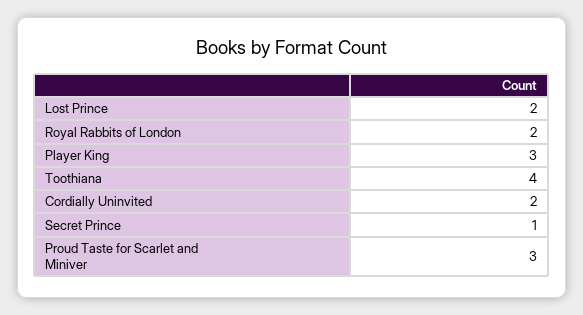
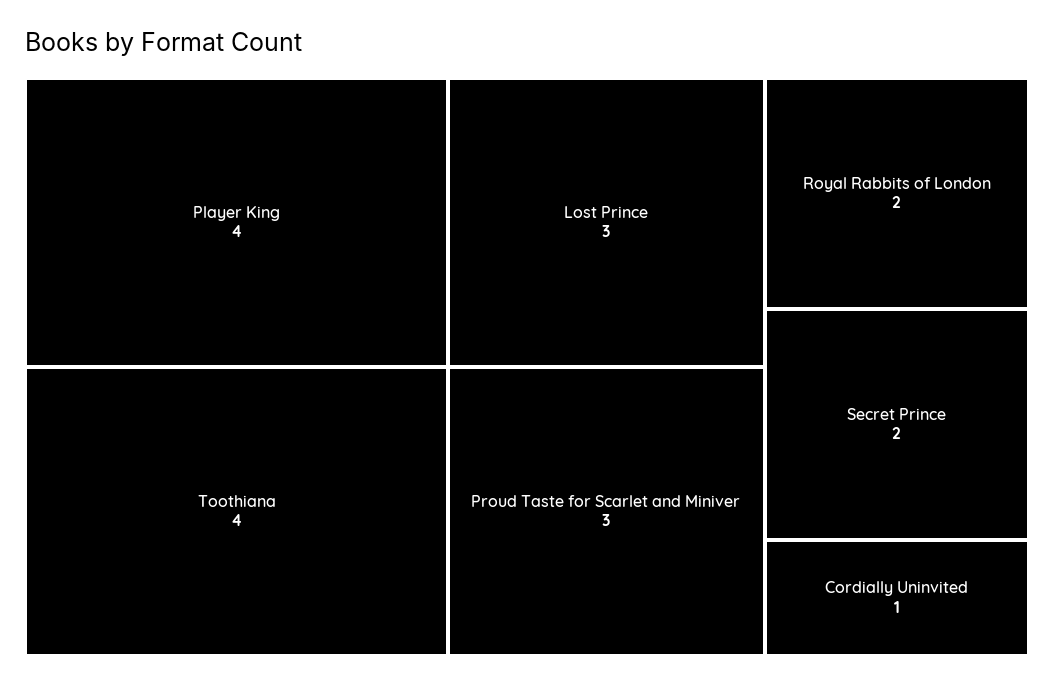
Lost Prince: 2 -> 3
Player King: 3 -> 4
Cordially Uninvited: 2 -> 1
Secret Prince: 1 -> 2

